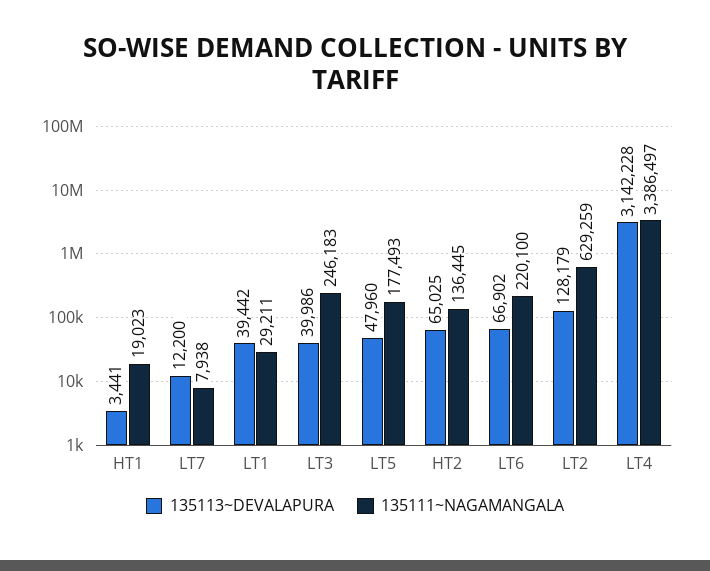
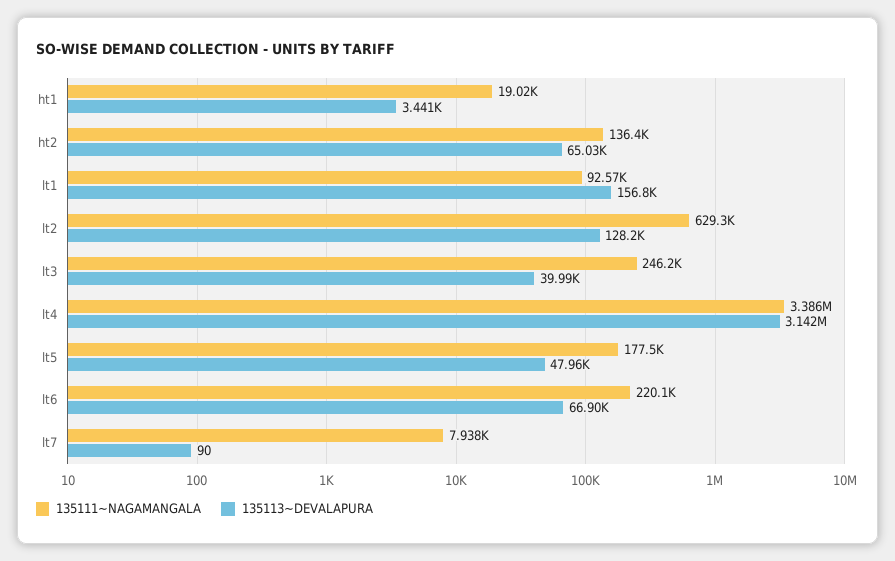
135113~DEVALAPURA, LT7: 12200 -> 90
135113~DEVALAPURA, LT1: 39442 -> 156800
135111~NAGAMANGALA, LT1: 29211 -> 92570

